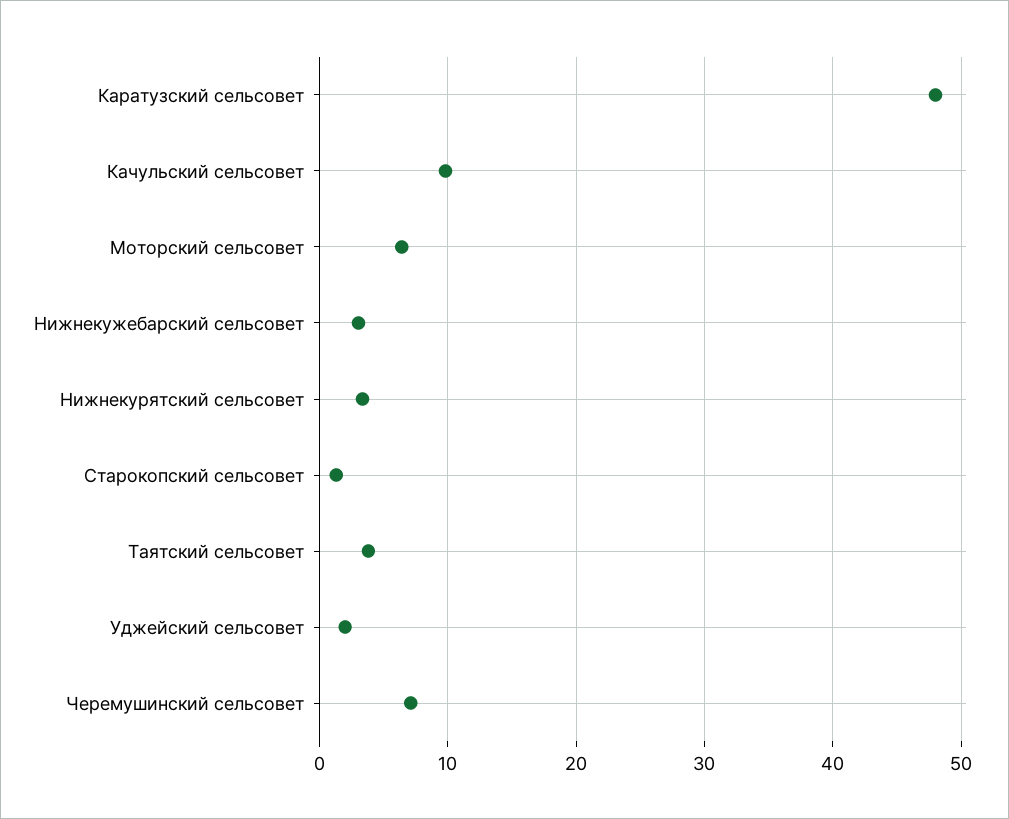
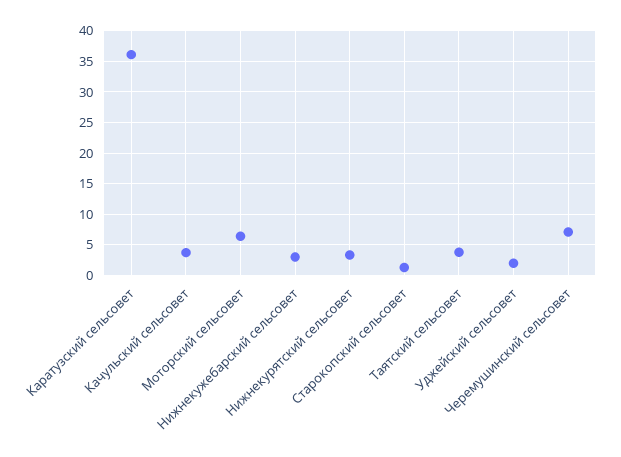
Каратузский сельсовет: 48 -> 36
Качульский сельсовет: 10 -> 4

